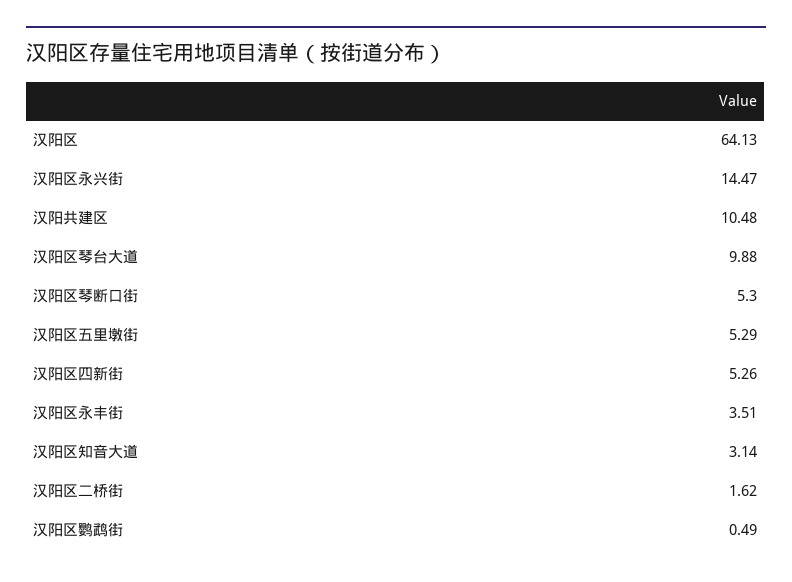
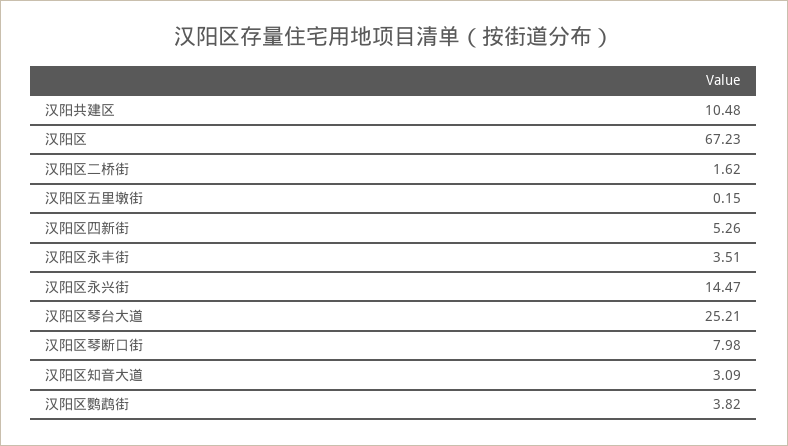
汉阳区: 64.13 -> 67.23
汉阳区琴台大道: 9.88 -> 25.21
汉阳区琴断口街: 5.3 -> 7.98
汉阳区五里墩街: 5.29 -> 0.15
汉阳区知音大道: 3.14 -> 3.09
汉阳区鹦鹉街: 0.49 -> 3.82

